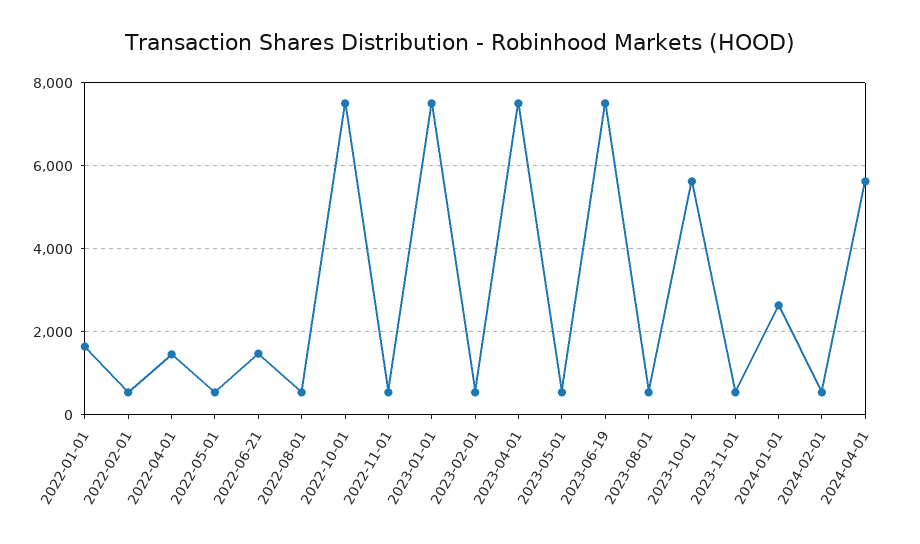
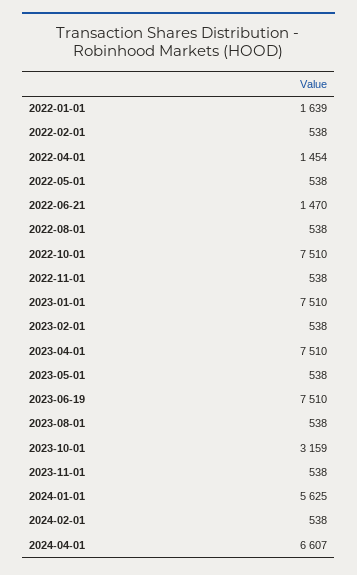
2023-10-01: 5600 -> 3159
2024-01-01: 2600 -> 5625
2024-04-01: 5600 -> 6607

